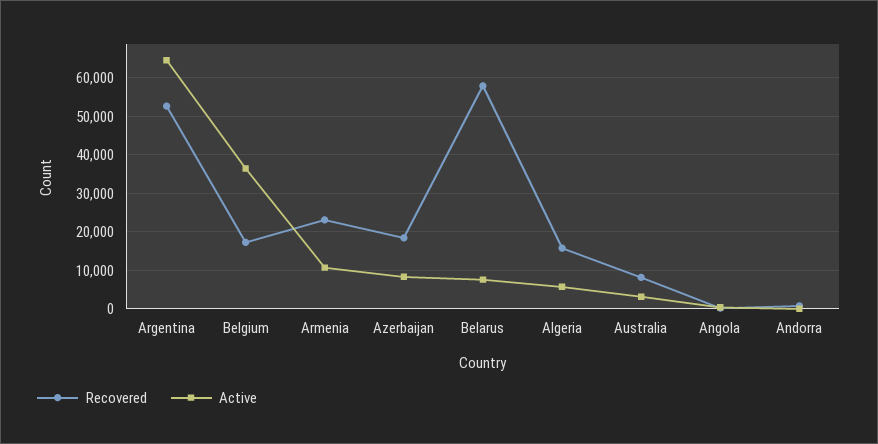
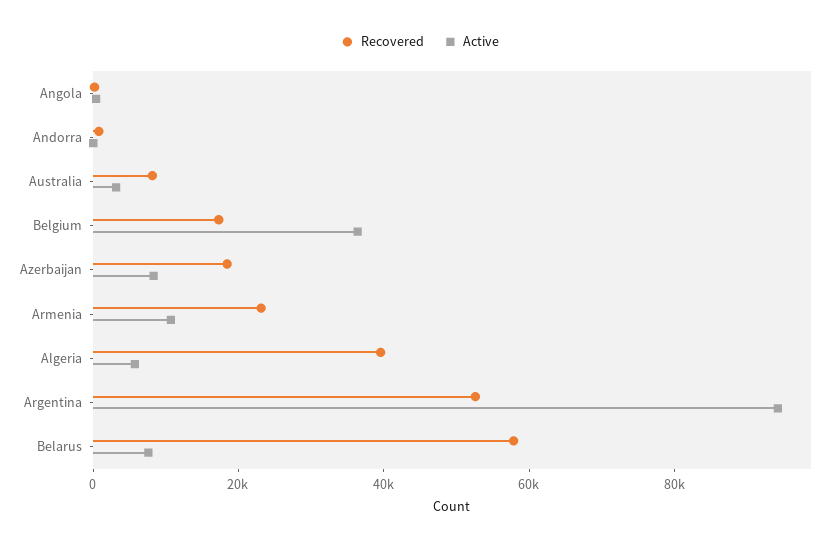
Active, Argentina: 64000 -> 95000
Recovered, Algeria: 16000 -> 40000

